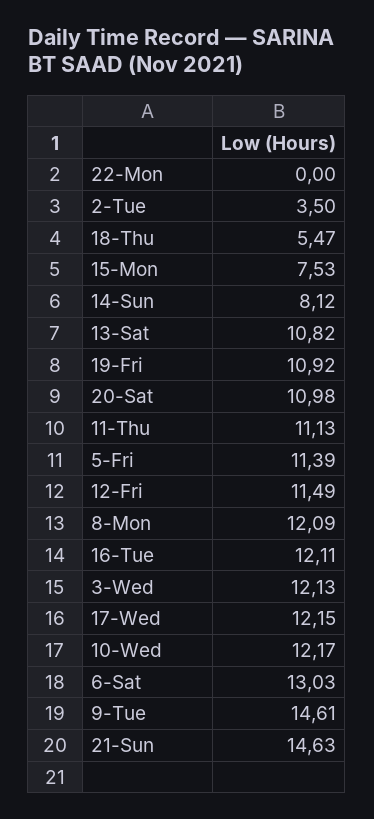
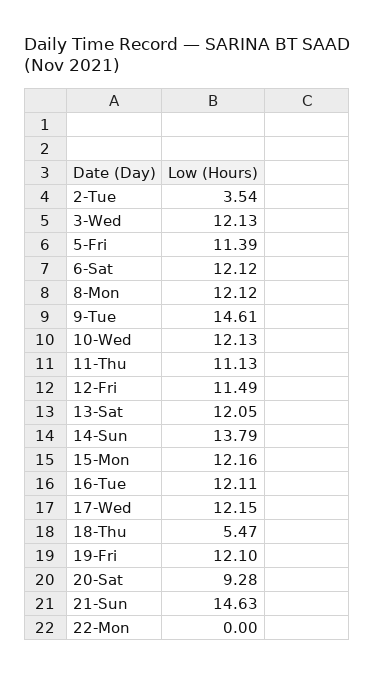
2-Tue: 3.5 -> 3.54
15-Mon: 7.53 -> 12.16
14-Sun: 8.12 -> 13.79
13-Sat: 10.82 -> 12.05
19-Fri: 10.92 -> 12.1
20-Sat: 10.98 -> 9.28
8-Mon: 12.09 -> 12.12
10-Wed: 12.17 -> 12.13
6-Sat: 13.03 -> 12.12

